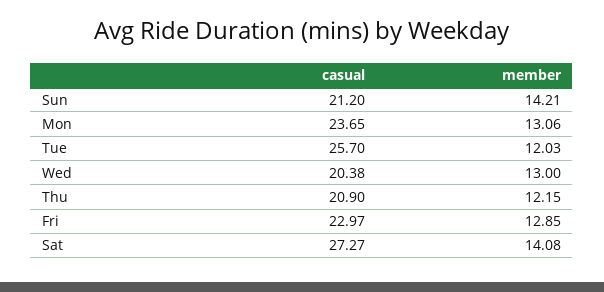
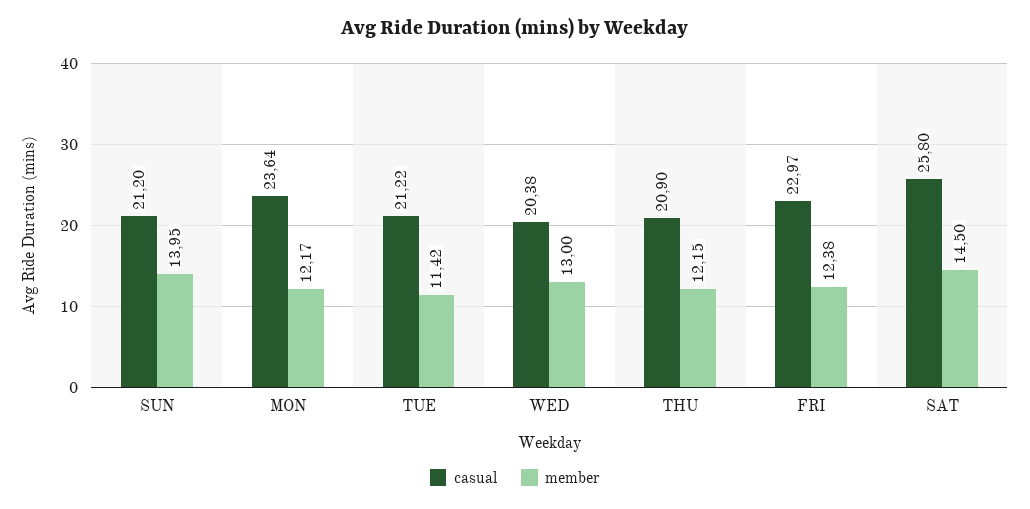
member, Sun: 14.21 -> 13.95
casual, Mon: 23.65 -> 23.64
member, Mon: 13.06 -> 12.17
casual, Tue: 25.7 -> 21.22
member, Tue: 12.03 -> 11.42
member, Fri: 12.85 -> 12.38
casual, Sat: 27.27 -> 25.8
member, Sat: 14.08 -> 14.5

